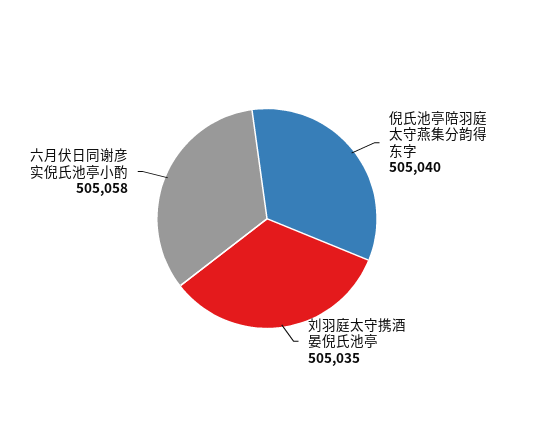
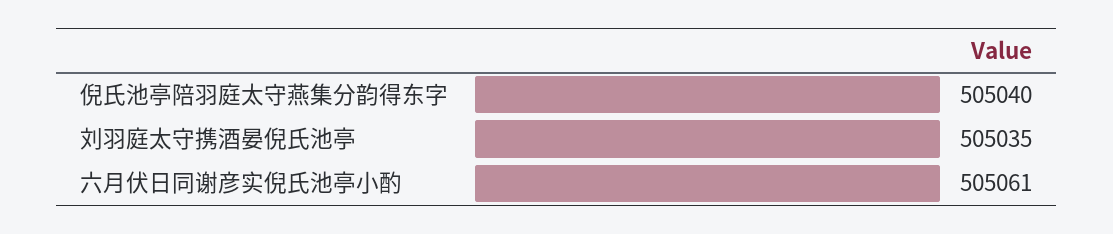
六月伏日同谢彦实倪氏池亭小酌: 505058 -> 505061

